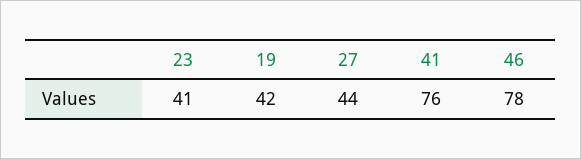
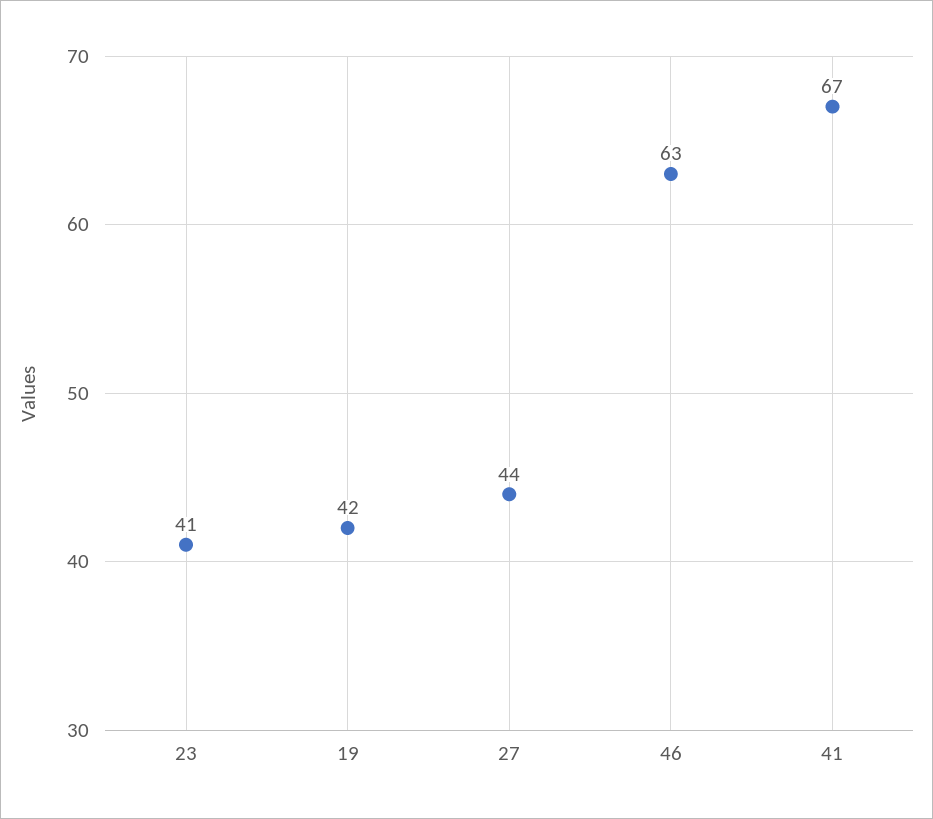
41: 76 -> 67
46: 78 -> 63

